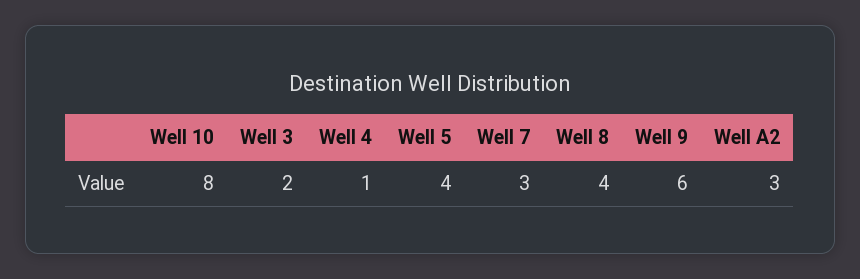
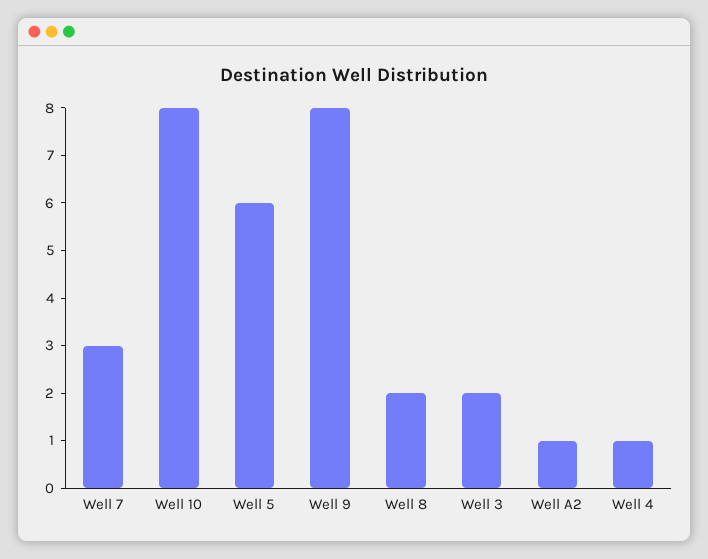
Well 5: 4 -> 6
Well 8: 4 -> 2
Well 9: 6 -> 8
Well A2: 3 -> 1

